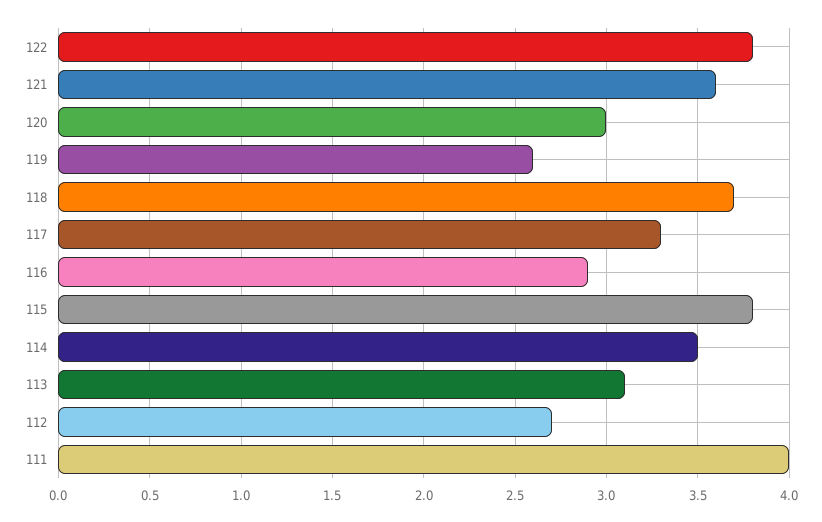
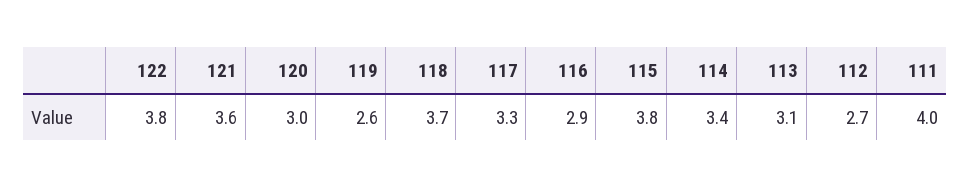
114: 3.5 -> 3.4

